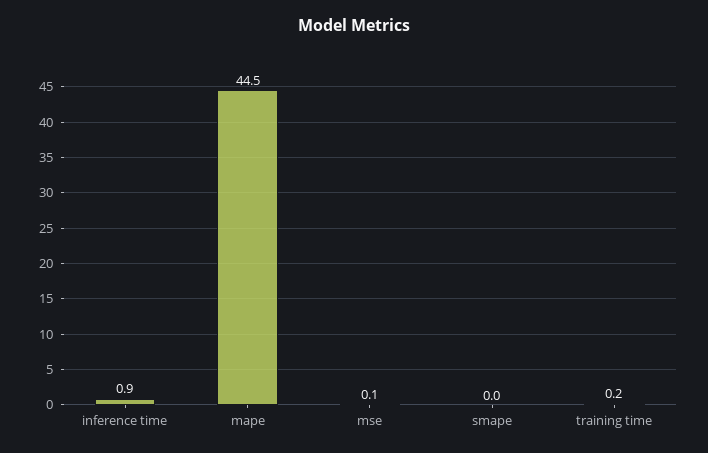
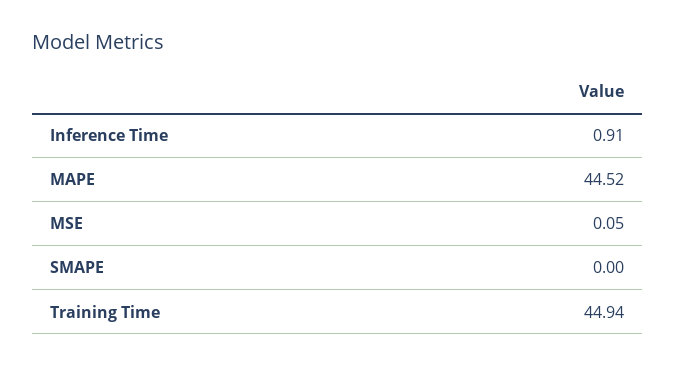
training time: 0.2 -> 44.94

